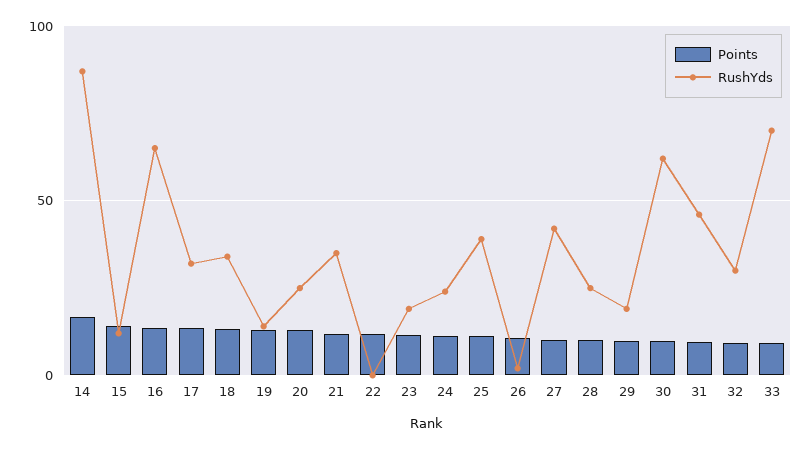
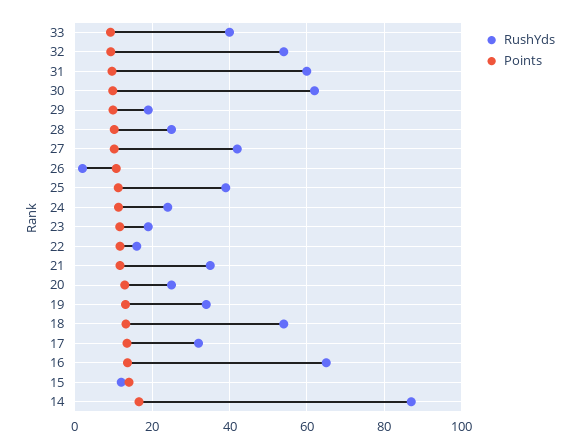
RushYds, 18: 35 -> 54
RushYds, 19: 15 -> 34
RushYds, 22: 0 -> 16
RushYds, 31: 45 -> 60
RushYds, 32: 30 -> 54
RushYds, 33: 70 -> 40

